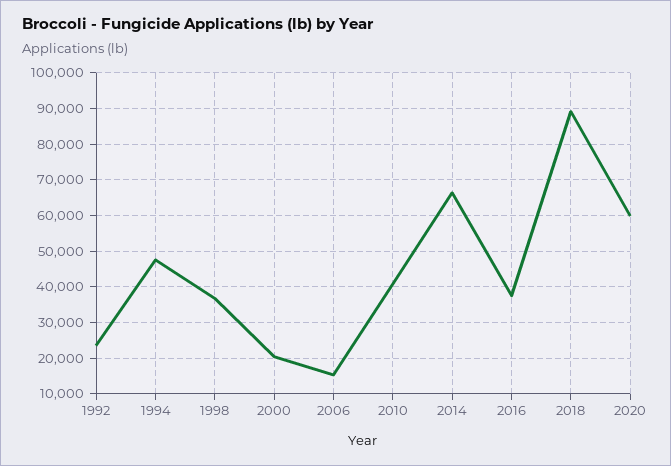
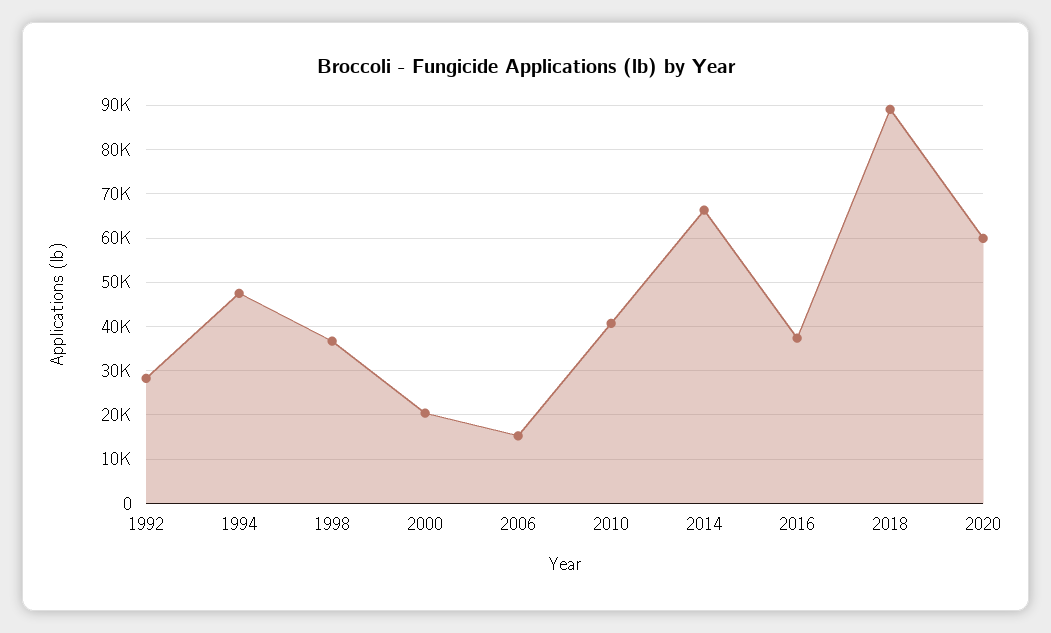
1992: 24000 -> 28000

